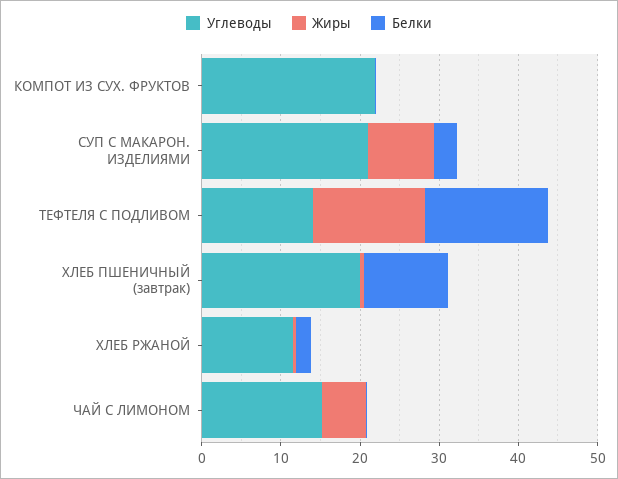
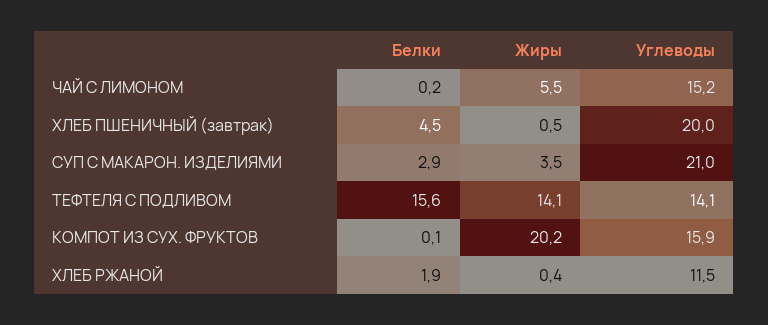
Углеводы, КОМПОТ ИЗ СУХ. ФРУКТОВ: 22 -> 15.9
Жиры, КОМПОТ ИЗ СУХ. ФРУКТОВ: 0 -> 20.2
Жиры, СУП С МАКАРОН. ИЗДЕЛИЯМИ: 8 -> 3.5
Белки, ХЛЕБ ПШЕНИЧНЫЙ (завтрак): 10 -> 4.5

